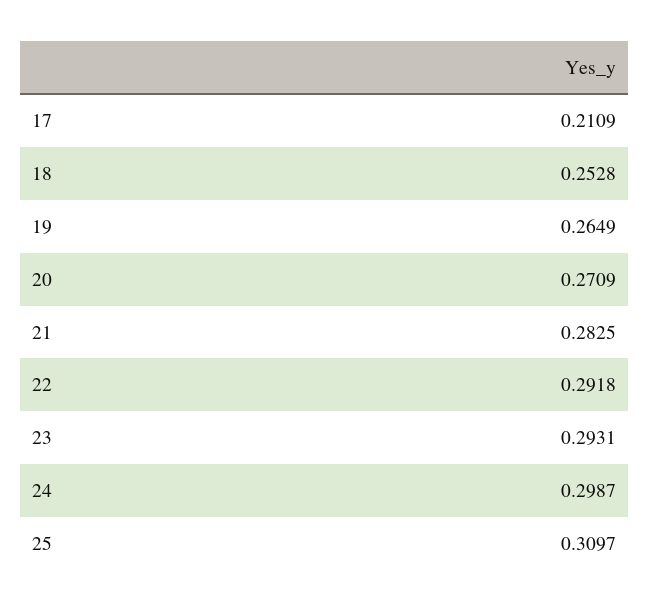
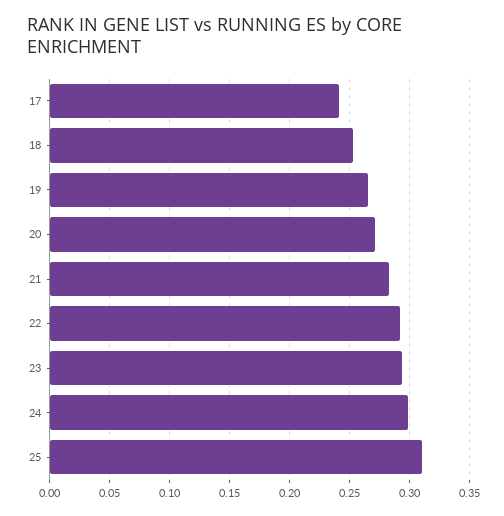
17: 0.2109 -> 0.24

